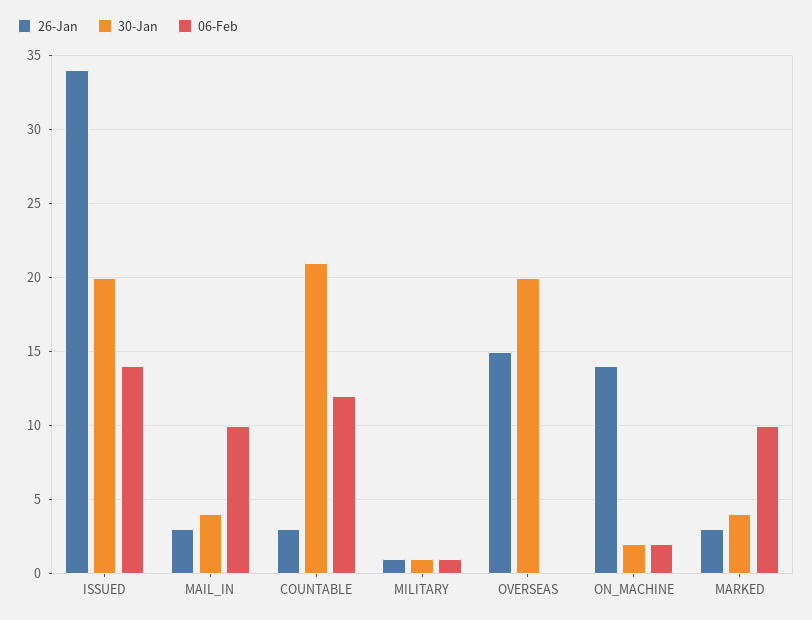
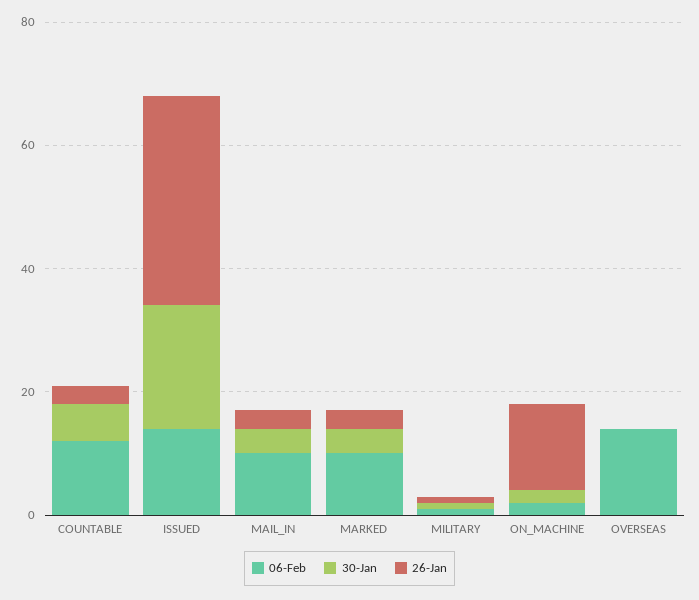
30-Jan, COUNTABLE: 21 -> 5
26-Jan, OVERSEAS: 15 -> 0
30-Jan, OVERSEAS: 20 -> 0
06-Feb, OVERSEAS: 0 -> 15

